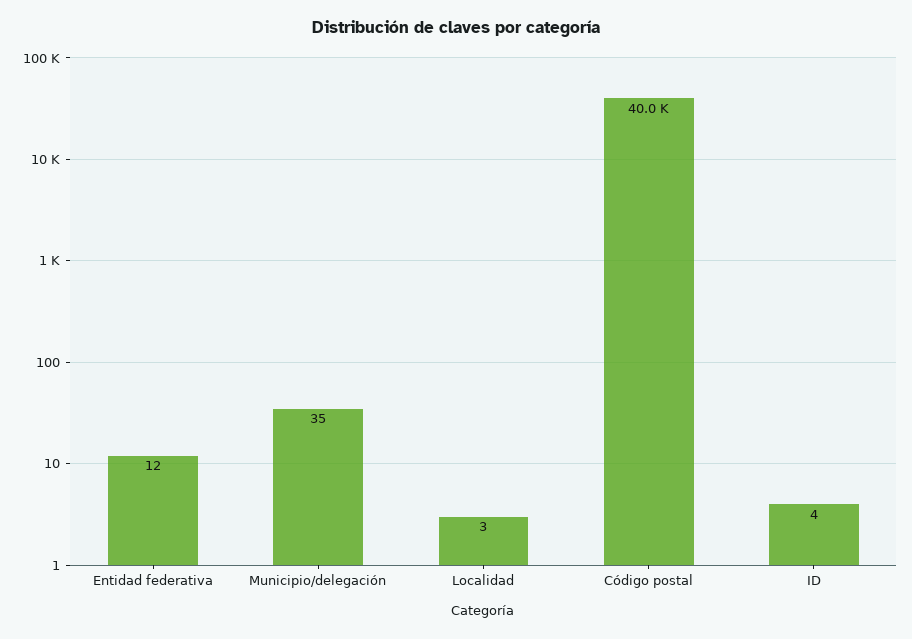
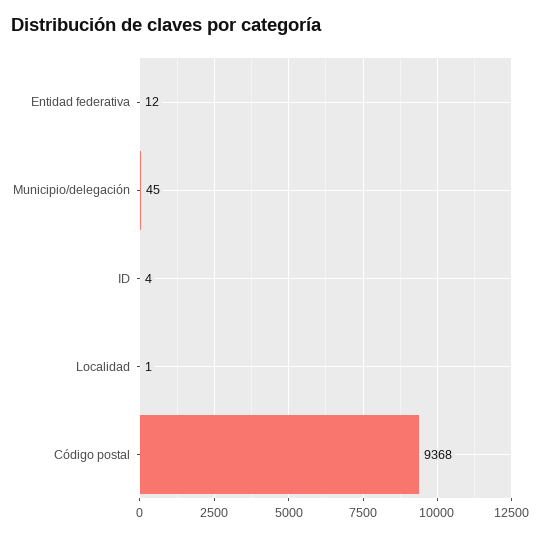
Municipio/delegación: 35 -> 45
Localidad: 3 -> 1
Código postal: 40000 -> 9368

